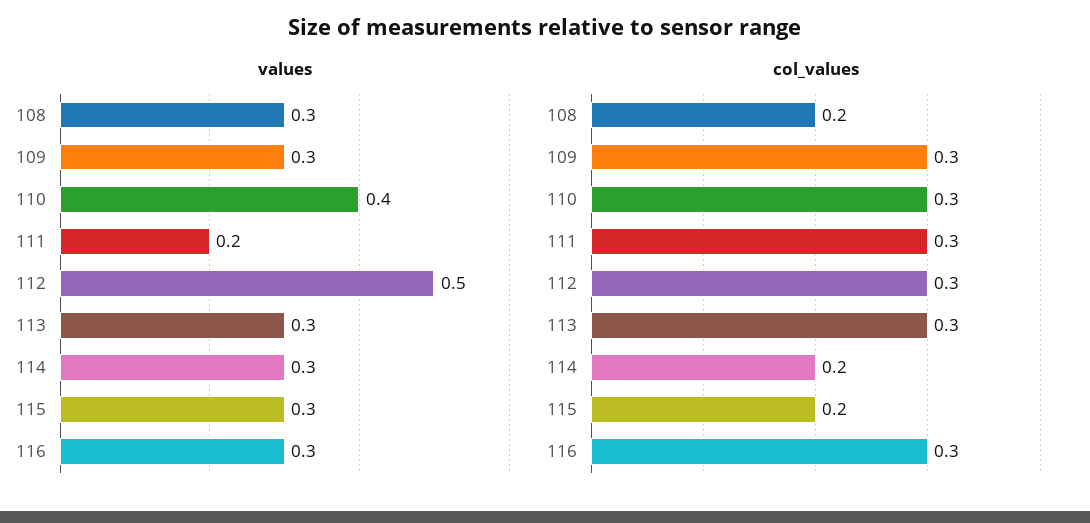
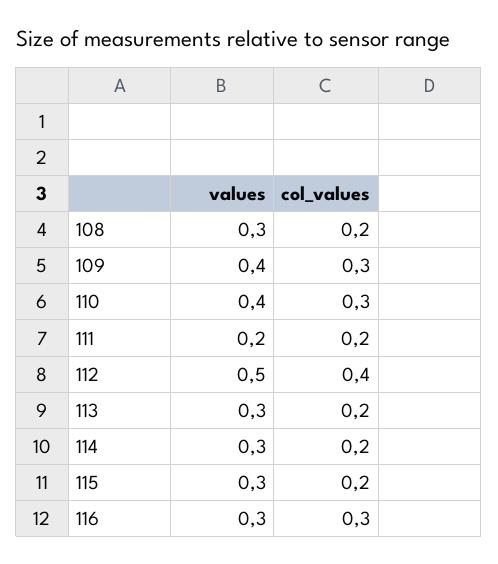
values, 109: 0.3 -> 0.4
col_values, 111: 0.3 -> 0.2
col_values, 112: 0.3 -> 0.4
col_values, 113: 0.3 -> 0.2

